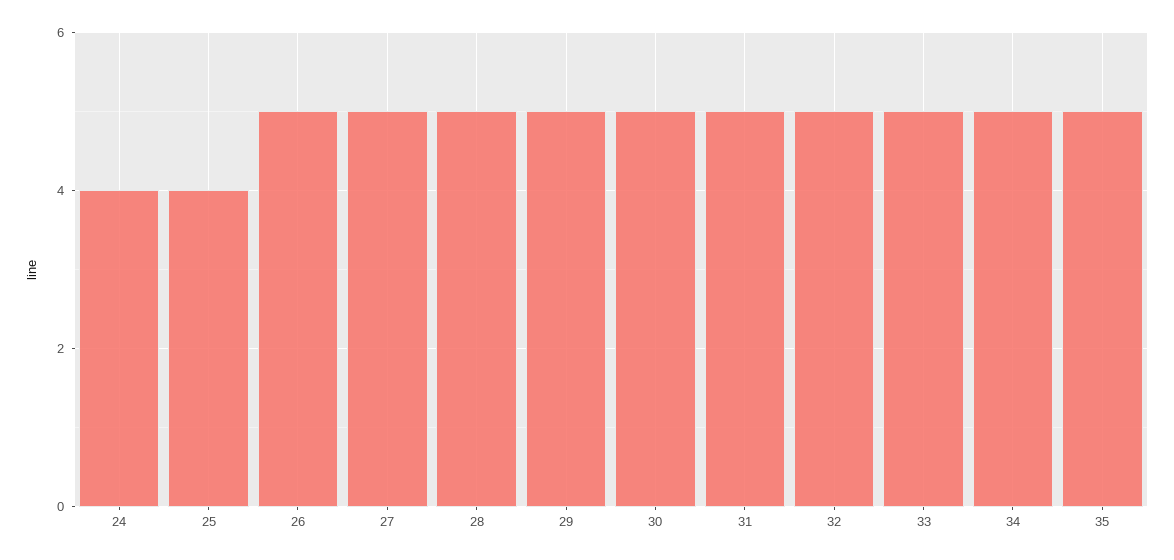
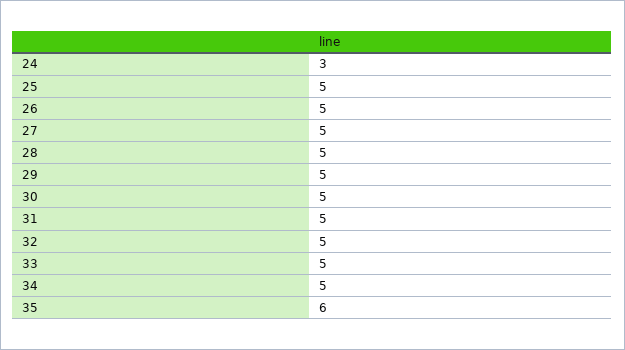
24: 4 -> 3
25: 4 -> 5
35: 5 -> 6

